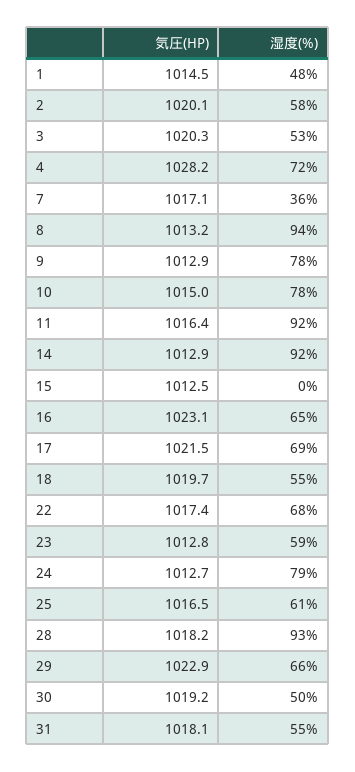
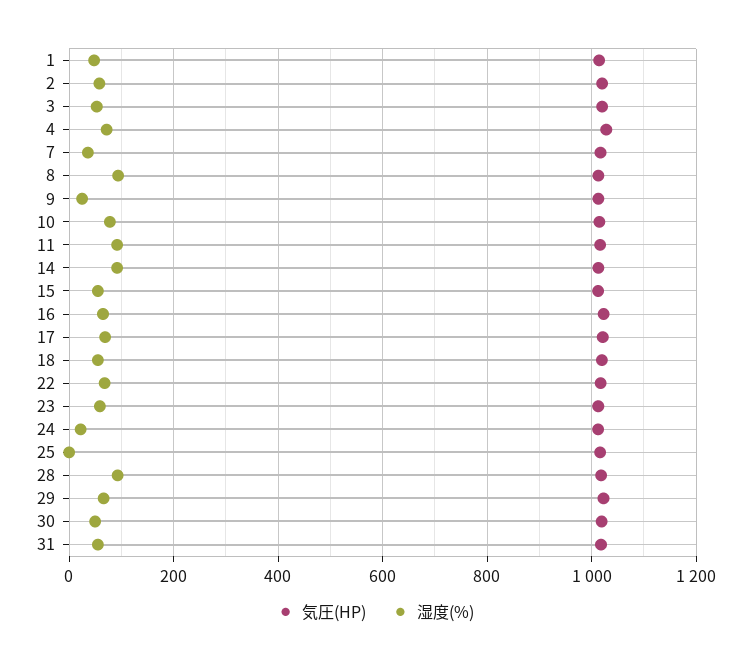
湿度(%), 9: 78 -> 20
湿度(%), 15: 0 -> 60
湿度(%), 24: 79 -> 20
湿度(%), 25: 61 -> 0

